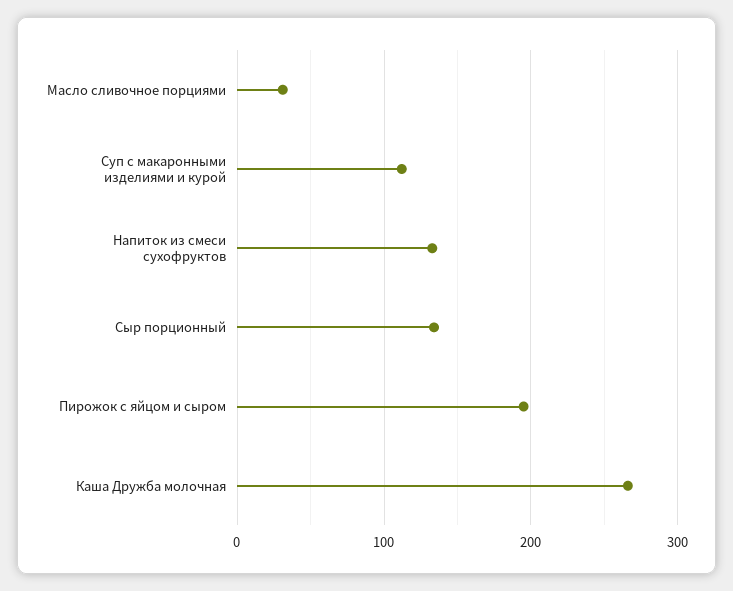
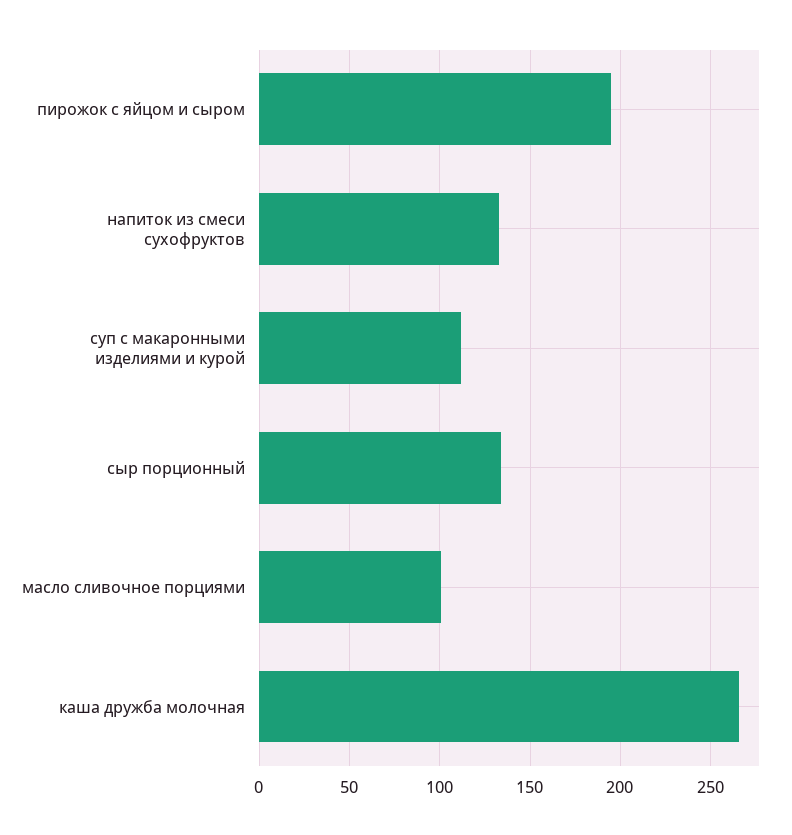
Масло сливочное порциями: 30 -> 100

